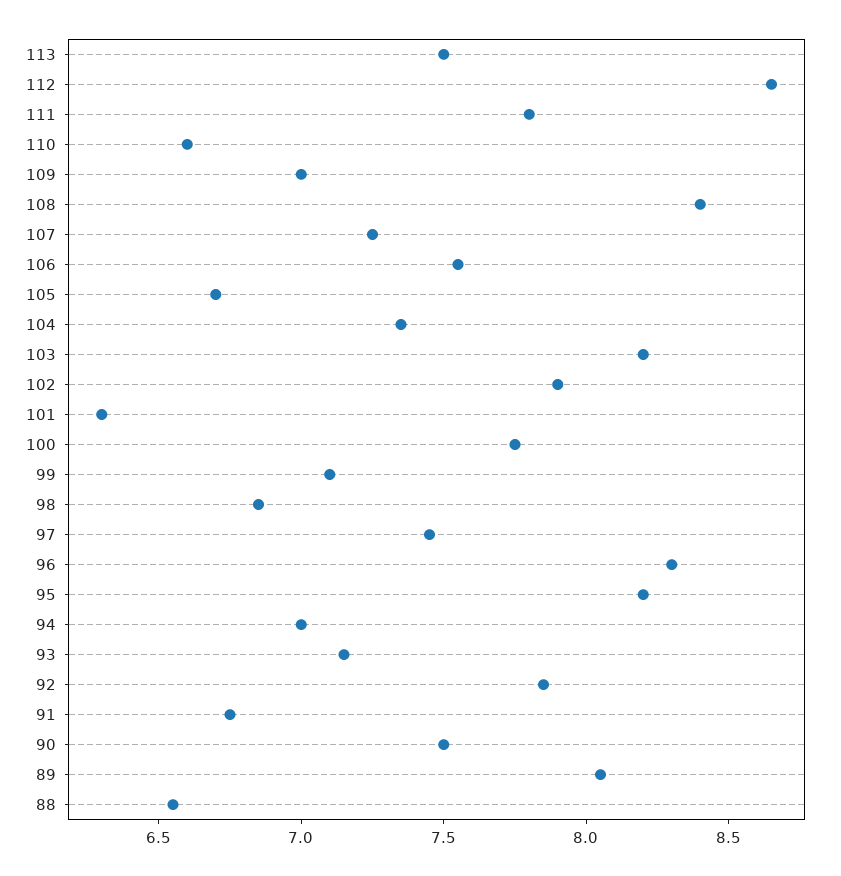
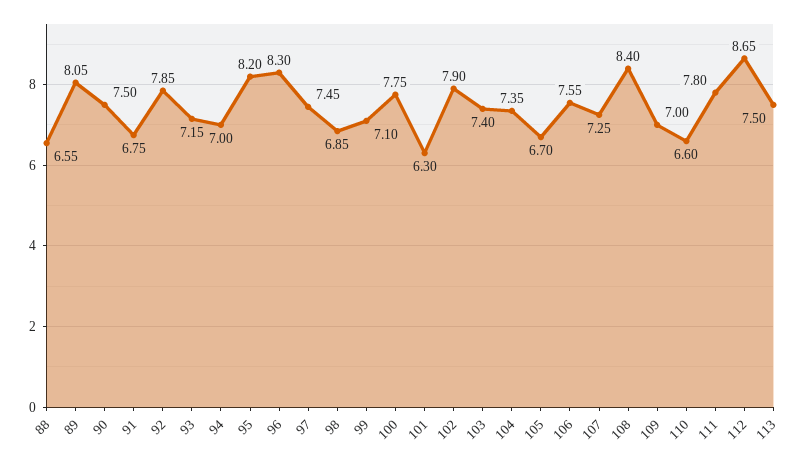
103: 8.2 -> 7.4

